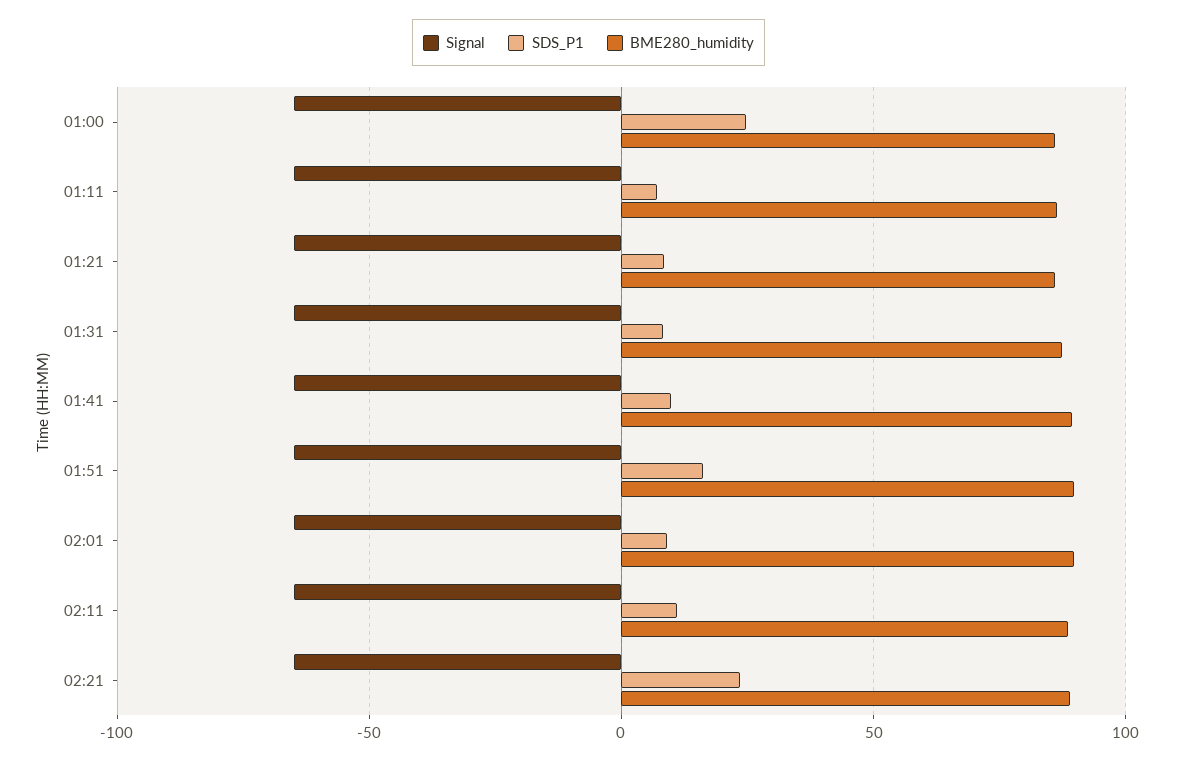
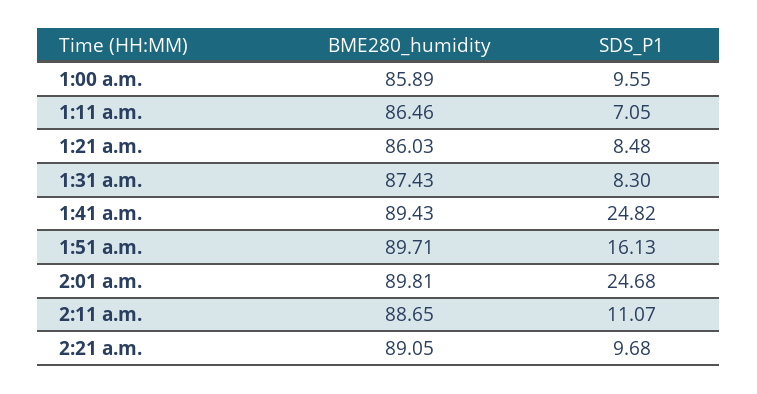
Signal, 01:00: -65 -> none
SDS_P1, 01:00: 25 -> 9.55
Signal, 01:11: -65 -> none
Signal, 01:21: -65 -> none
Signal, 01:31: -65 -> none
Signal, 01:41: -65 -> none
SDS_P1, 01:41: 10 -> 24.82
Signal, 01:51: -65 -> none
Signal, 02:01: -65 -> none
SDS_P1, 02:01: 10 -> 24.68
Signal, 02:11: -65 -> none
Signal, 02:21: -65 -> none
SDS_P1, 02:21: 25 -> 9.68

